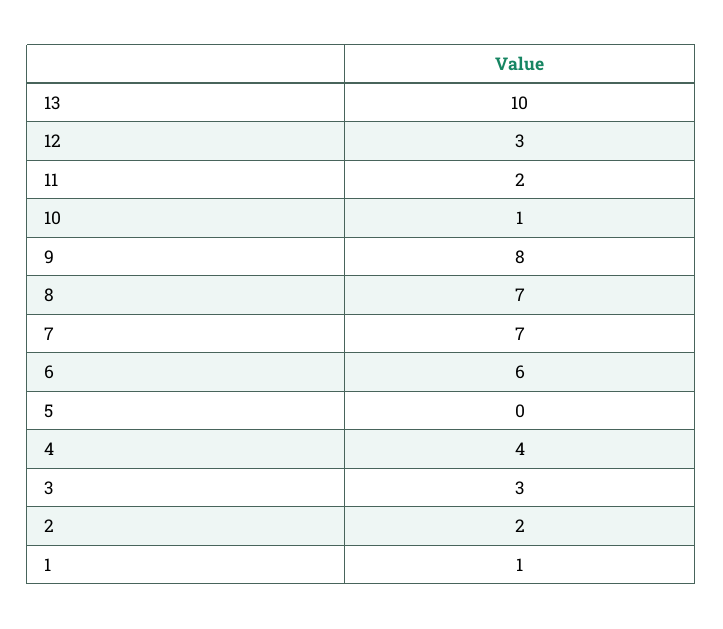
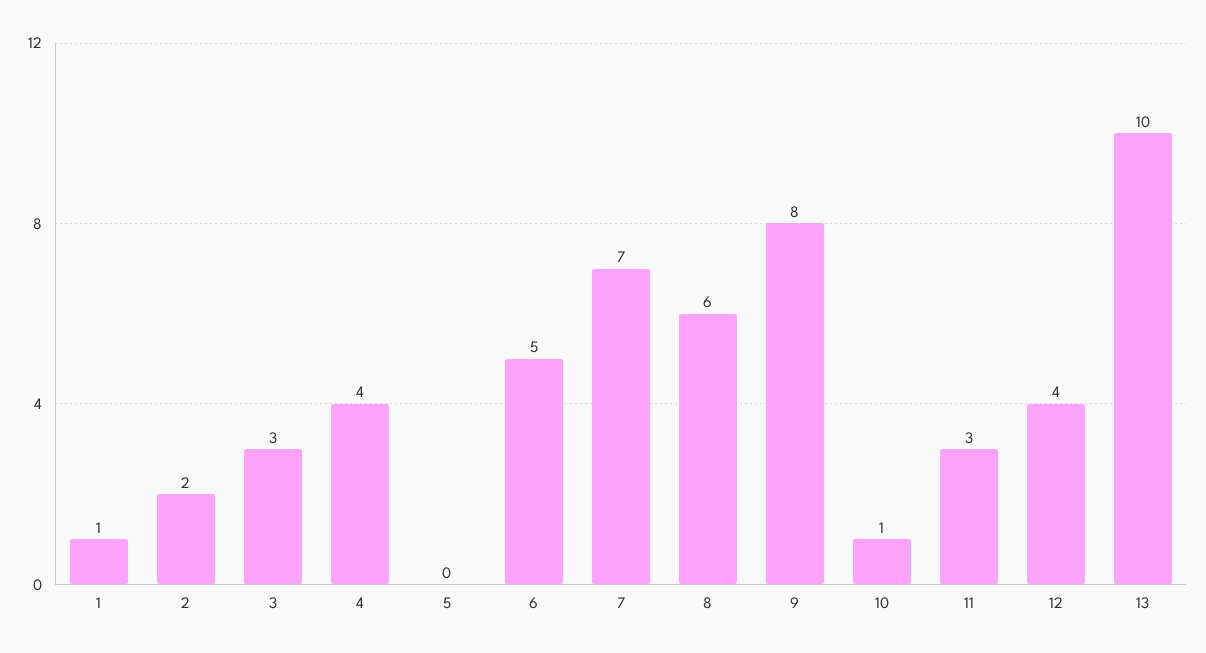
12: 3 -> 4
11: 2 -> 3
8: 7 -> 6
6: 6 -> 5

